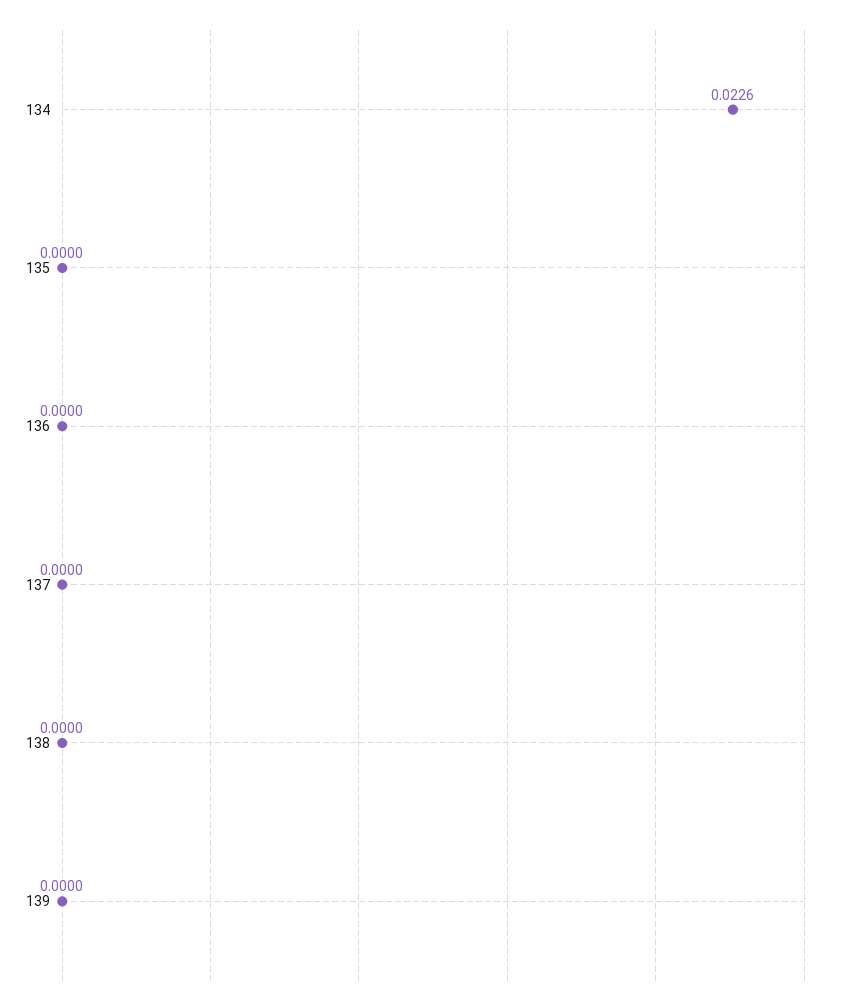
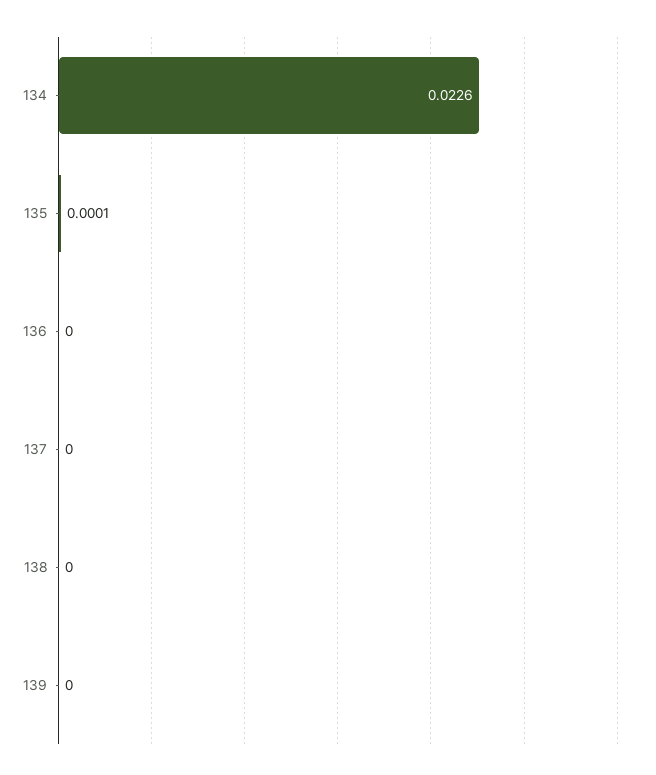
135: 0 -> 0.0001

